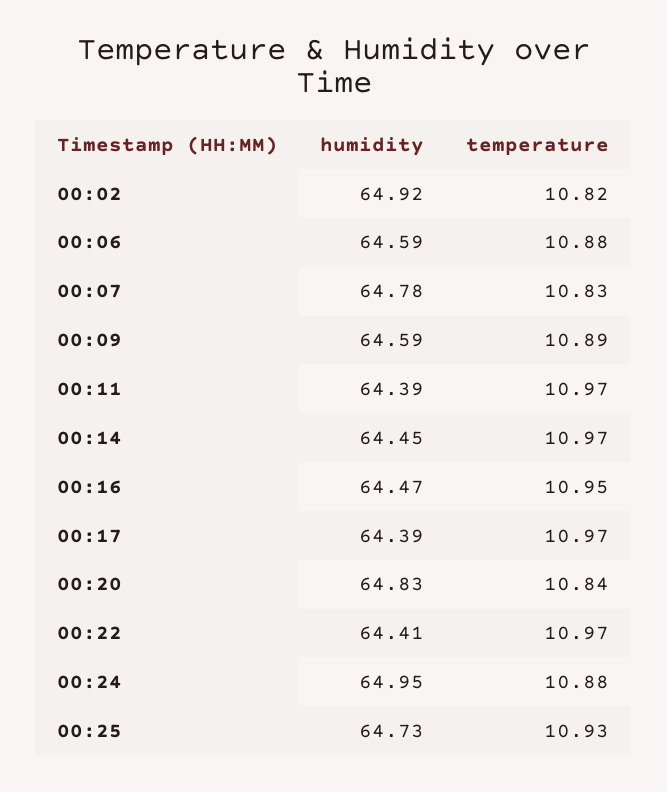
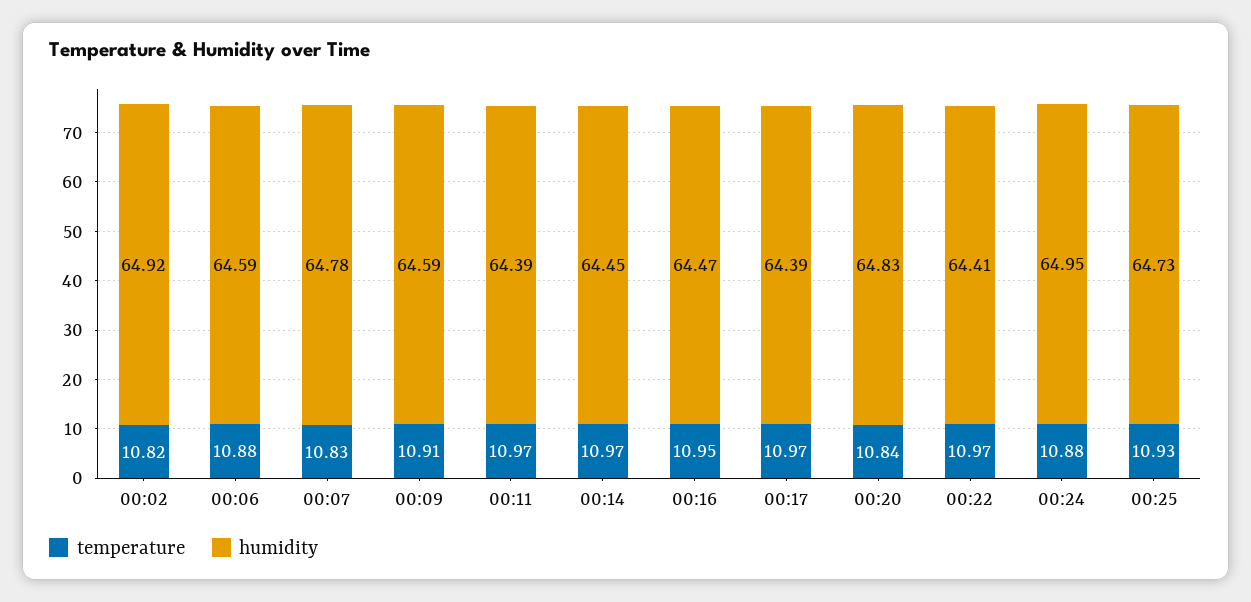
temperature, 00:09: 10.89 -> 10.91

